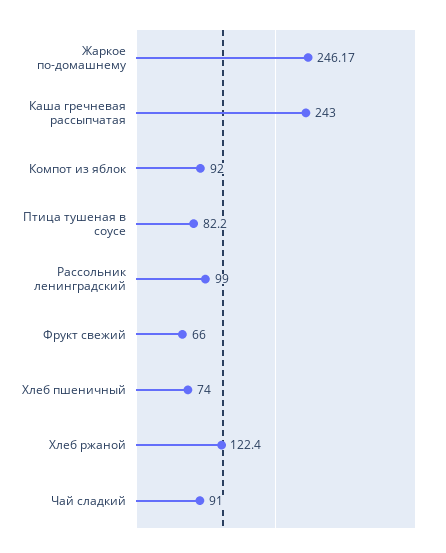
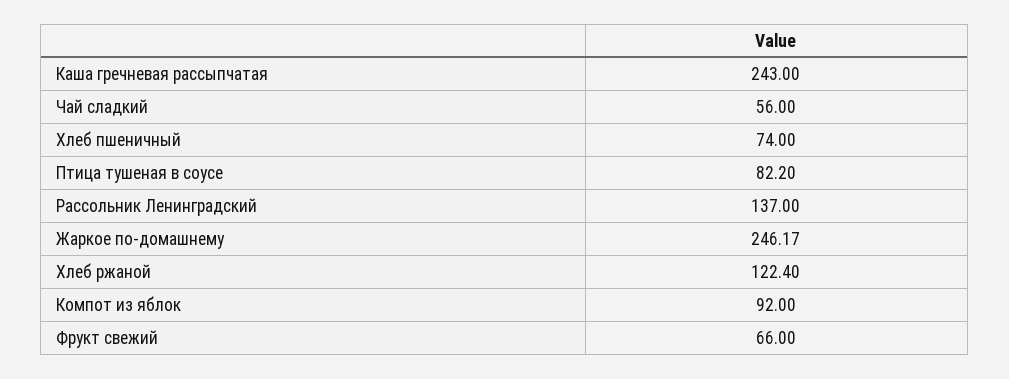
Рассольник ленинградский: 99 -> 137
Чай сладкий: 91 -> 56

